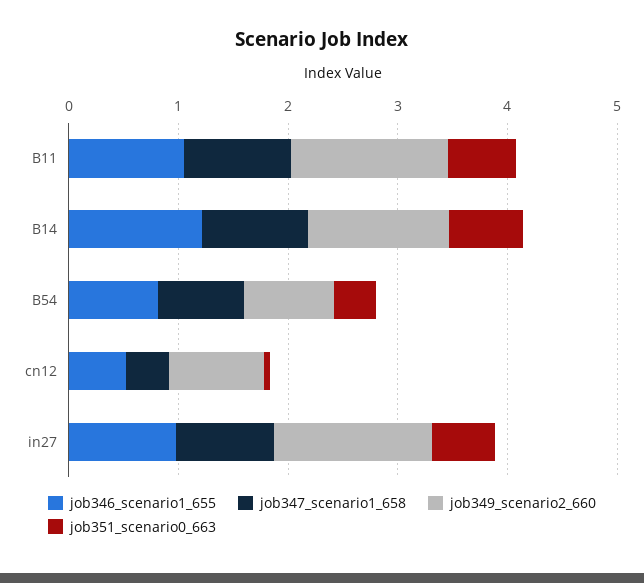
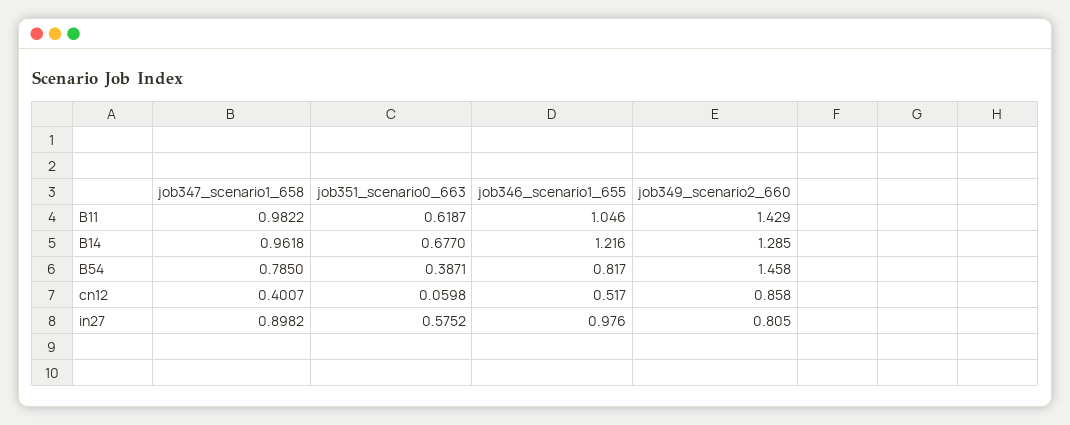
job349_scenario2_660, B54: 0.8 -> 1.458
job349_scenario2_660, in27: 1.4 -> 0.805

